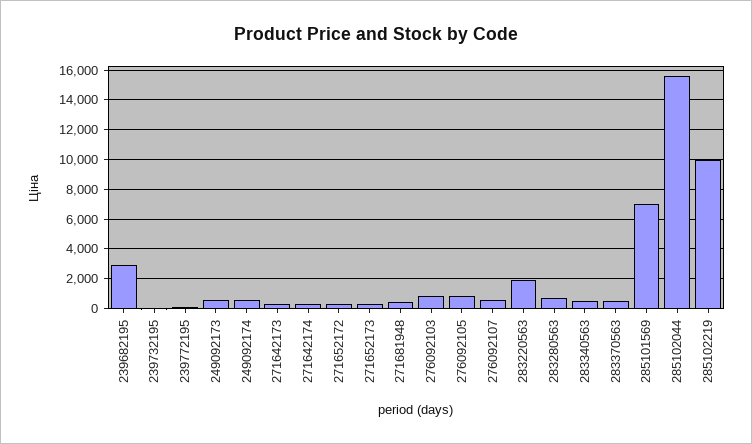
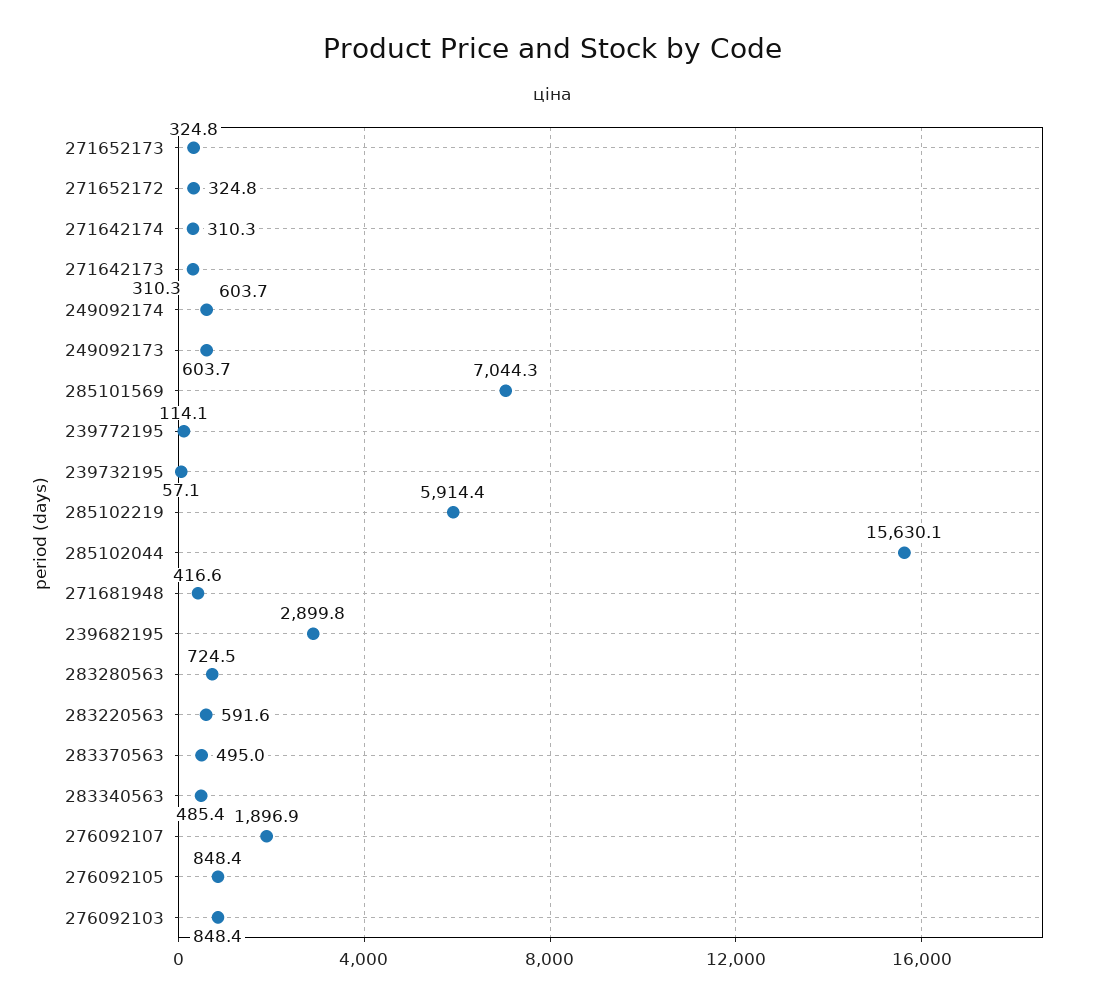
276092107: 500 -> 1896.9
283220563: 2000 -> 591.6
285102219: 10000 -> 5914.4

